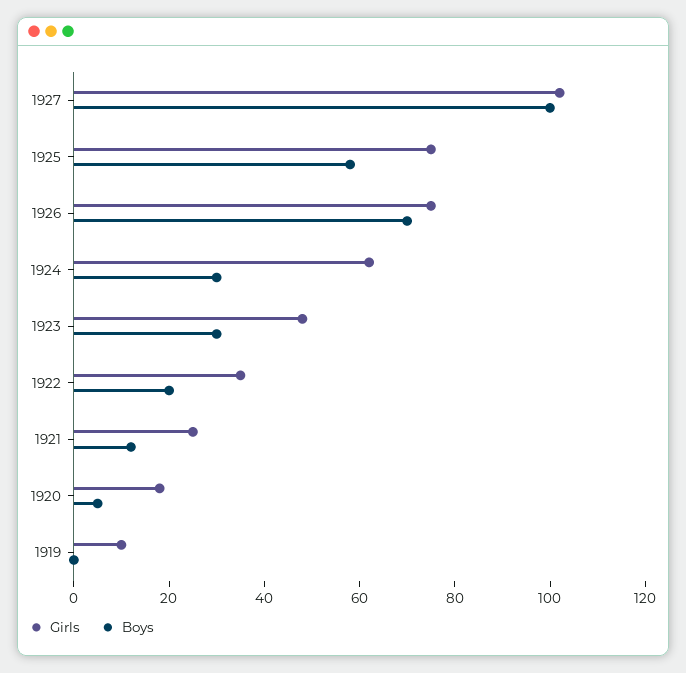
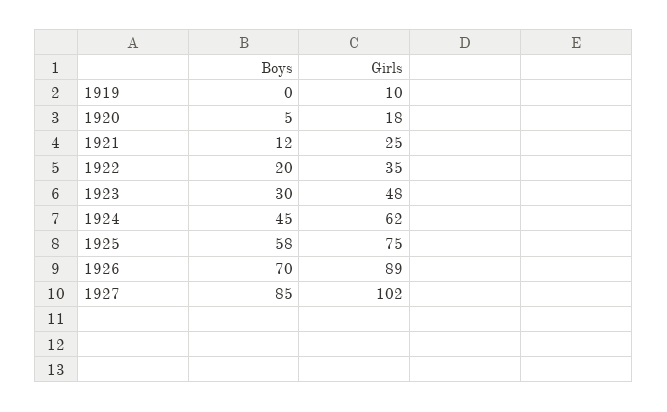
Boys, 1927: 100 -> 85
Girls, 1926: 75 -> 89
Boys, 1924: 30 -> 45

